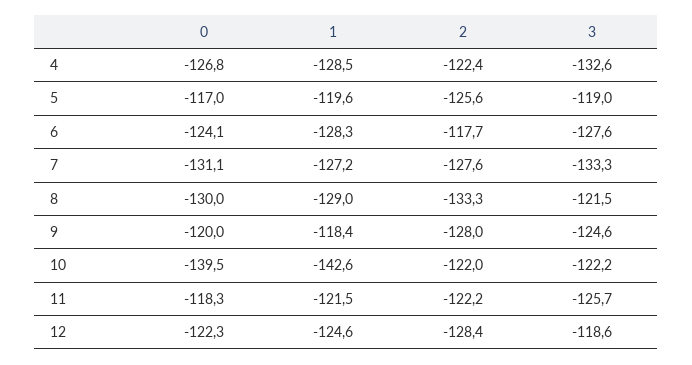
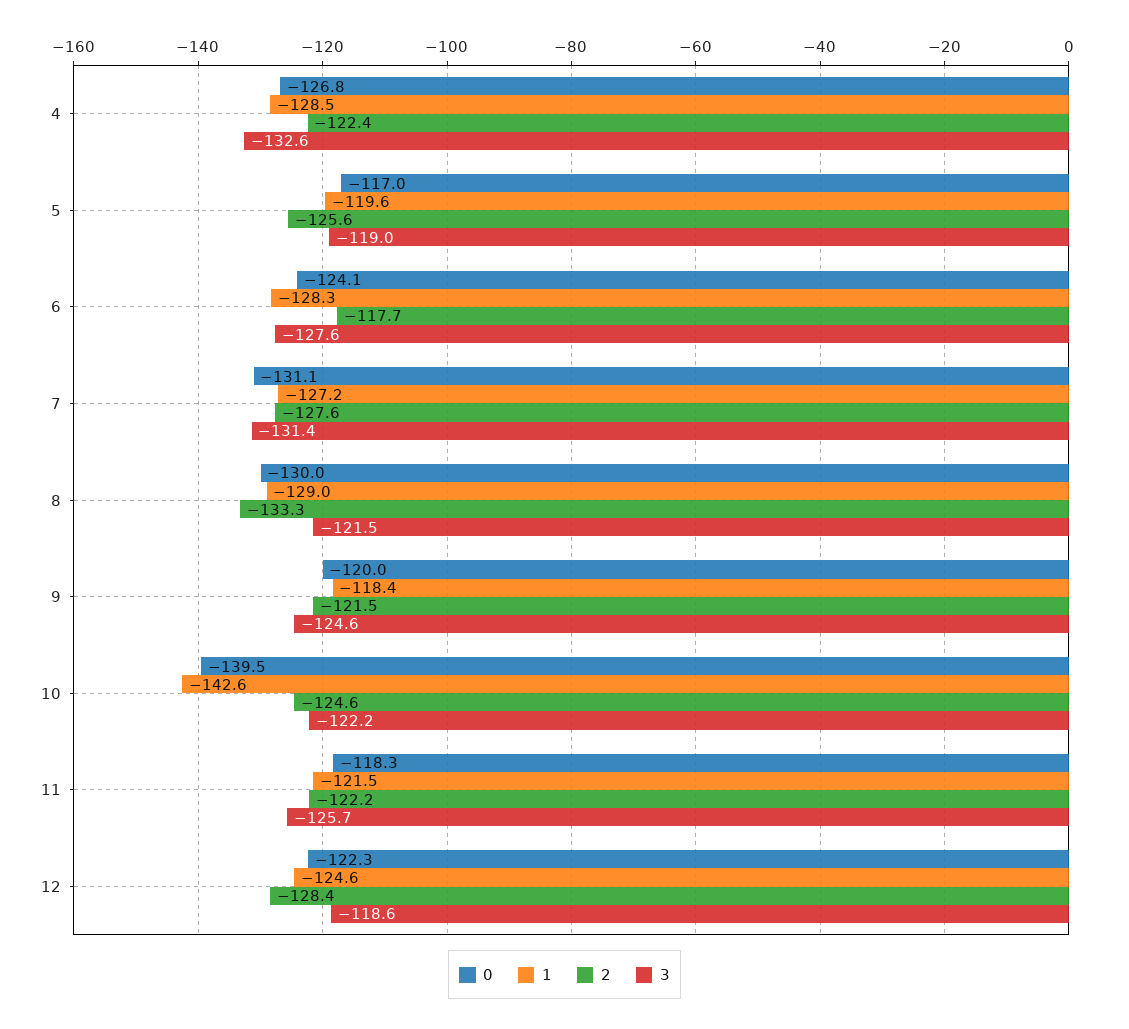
3, 7: -133.3 -> -131.4
2, 9: -128 -> -121.5
2, 10: -122 -> -124.6

